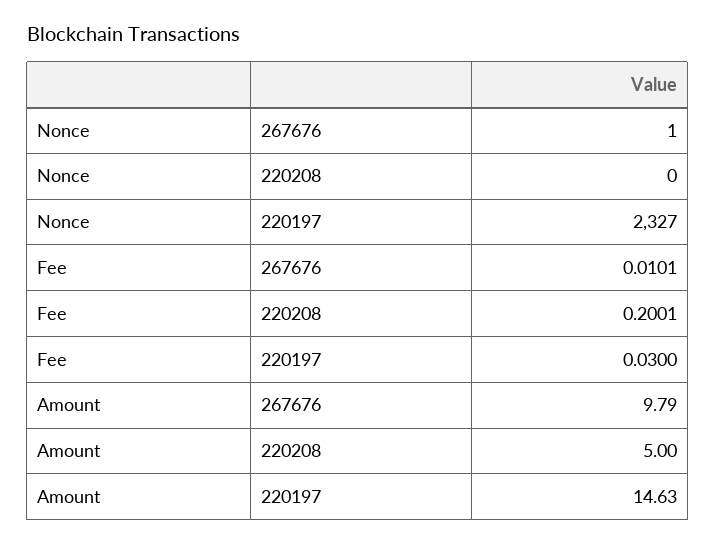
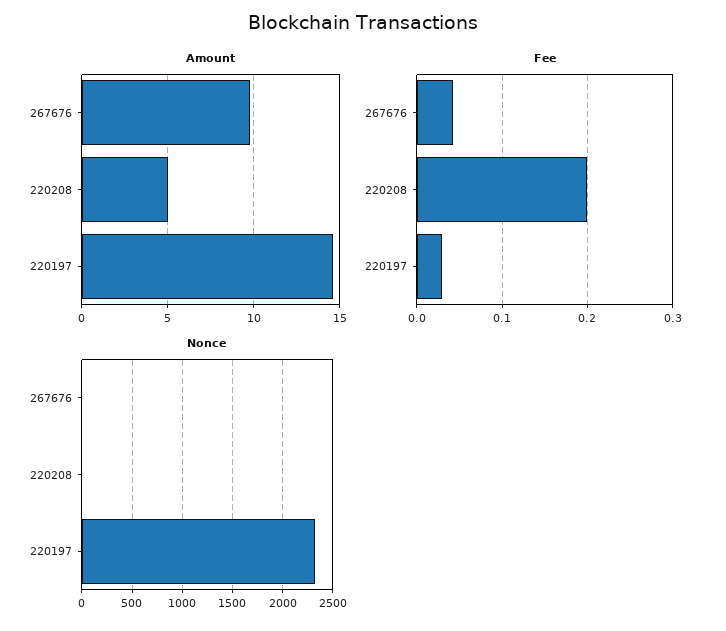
Fee, 267676: 0.0101 -> 0.04

